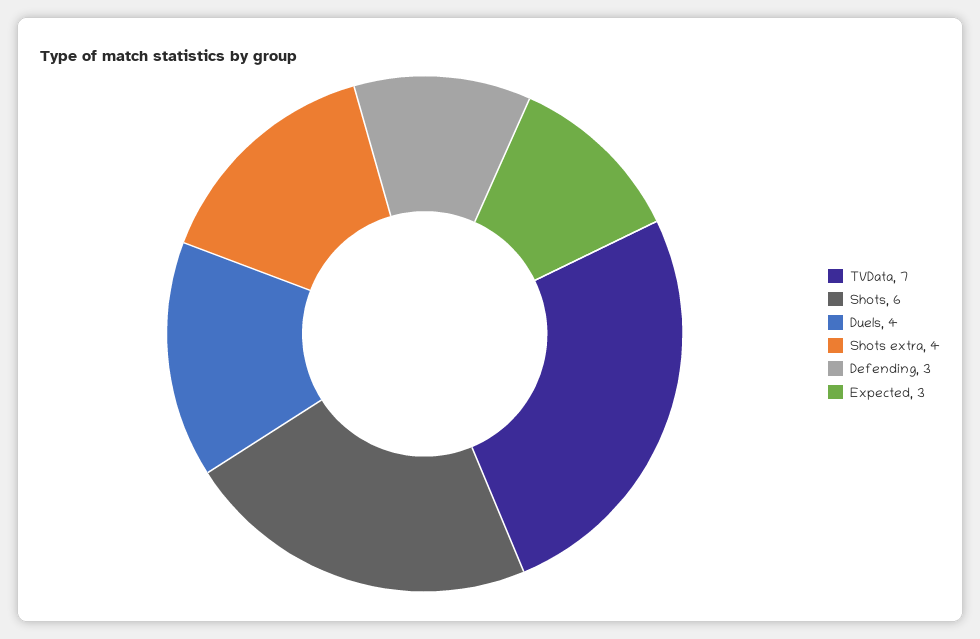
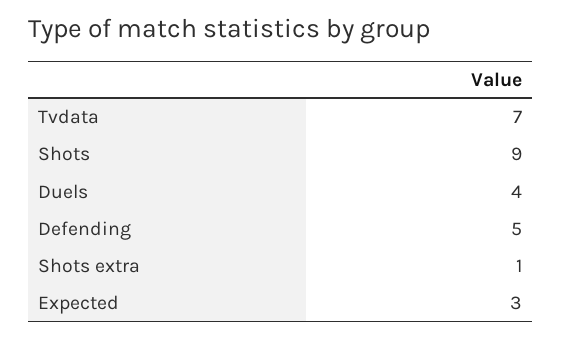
Shots: 6 -> 9
Shots extra: 4 -> 1
Defending: 3 -> 5

